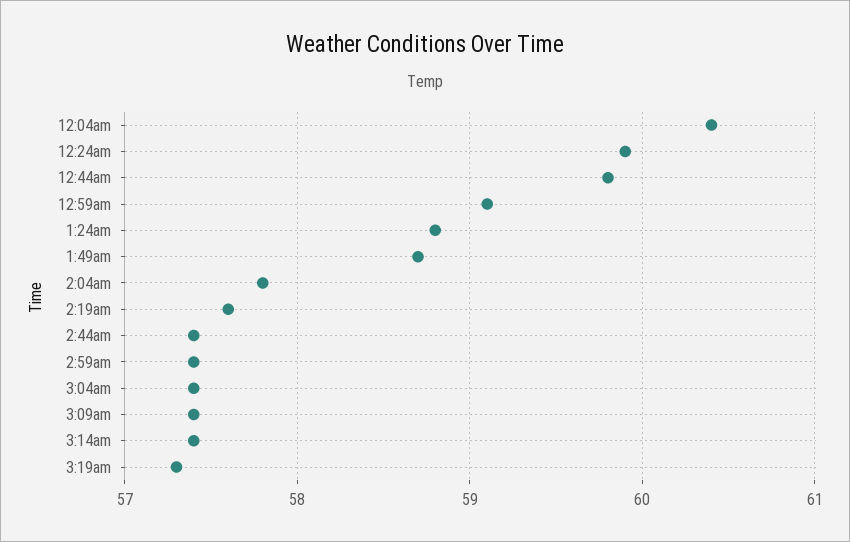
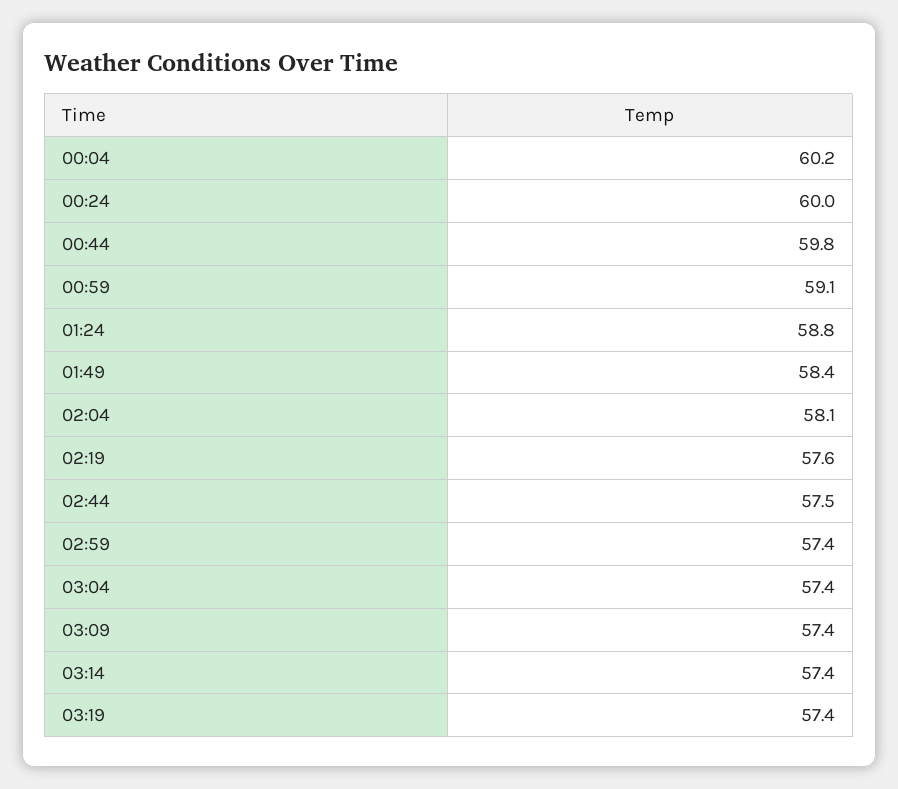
12:04am: 60.4 -> 60.2
12:24am: 59.9 -> 60
1:49am: 58.7 -> 58.4
2:04am: 57.8 -> 58.1
2:44am: 57.4 -> 57.5
3:19am: 57.3 -> 57.4

